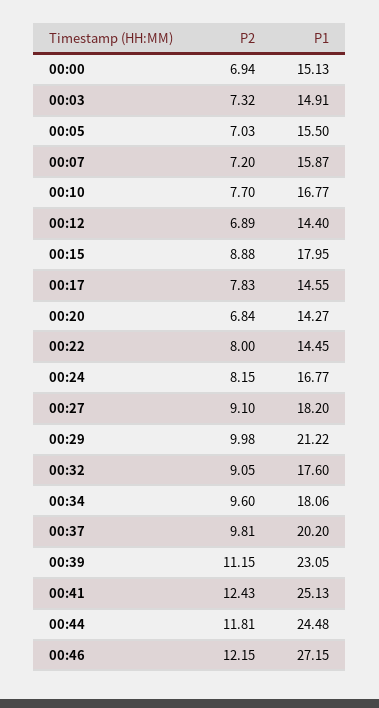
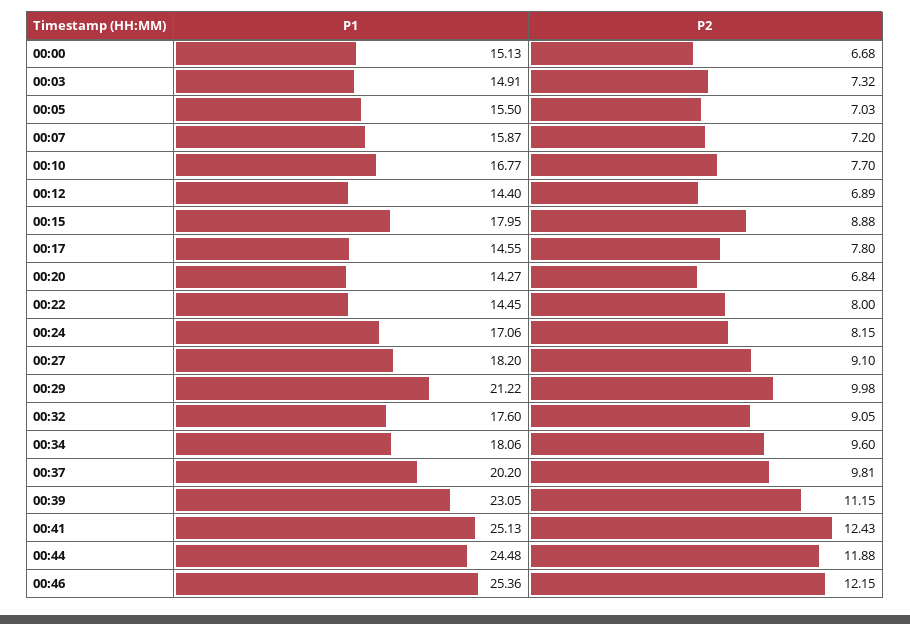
P2, 00:00: 6.94 -> 6.68
P2, 00:17: 7.83 -> 7.8
P1, 00:24: 16.77 -> 17.06
P2, 00:44: 11.81 -> 11.88
P1, 00:46: 27.15 -> 25.36

